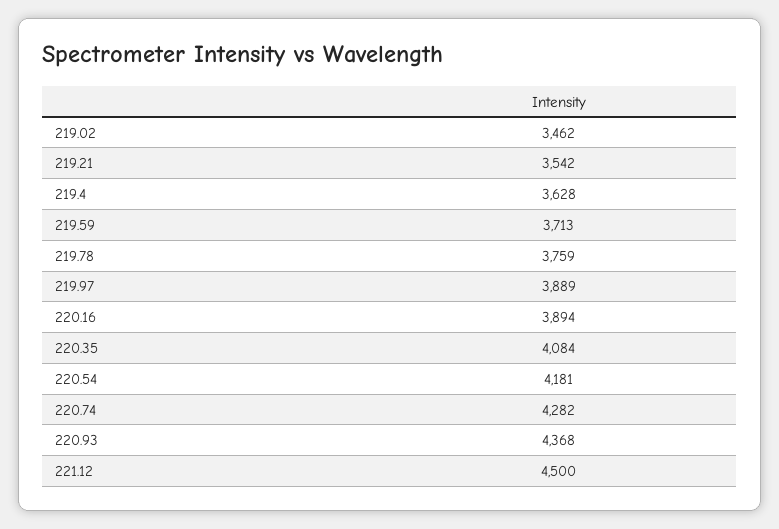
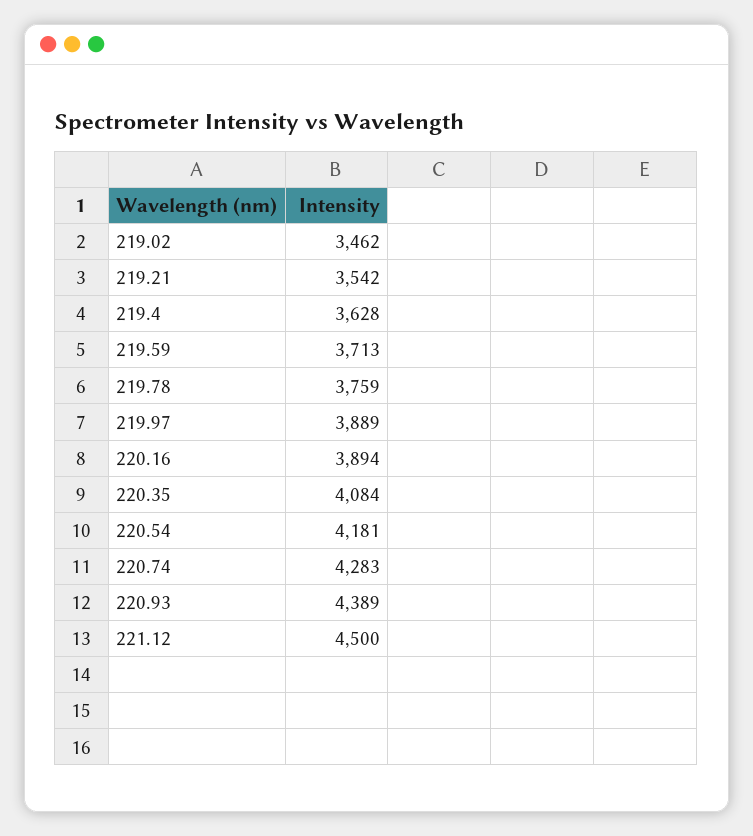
220.74: 4282 -> 4283
220.93: 4368 -> 4389

